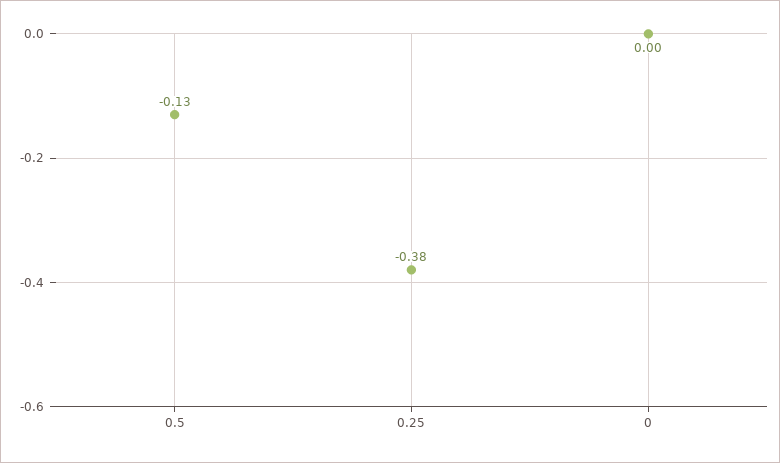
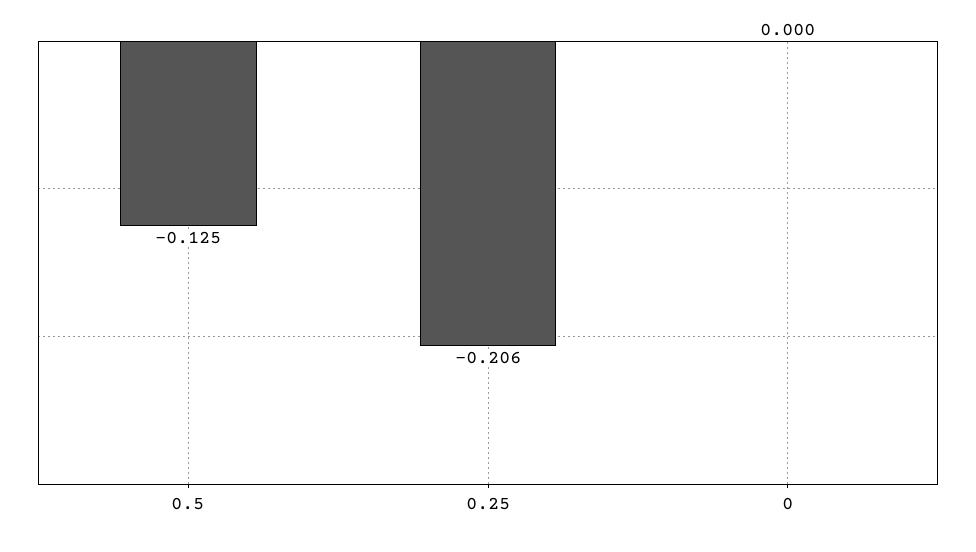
0.25: -0.38 -> -0.206

